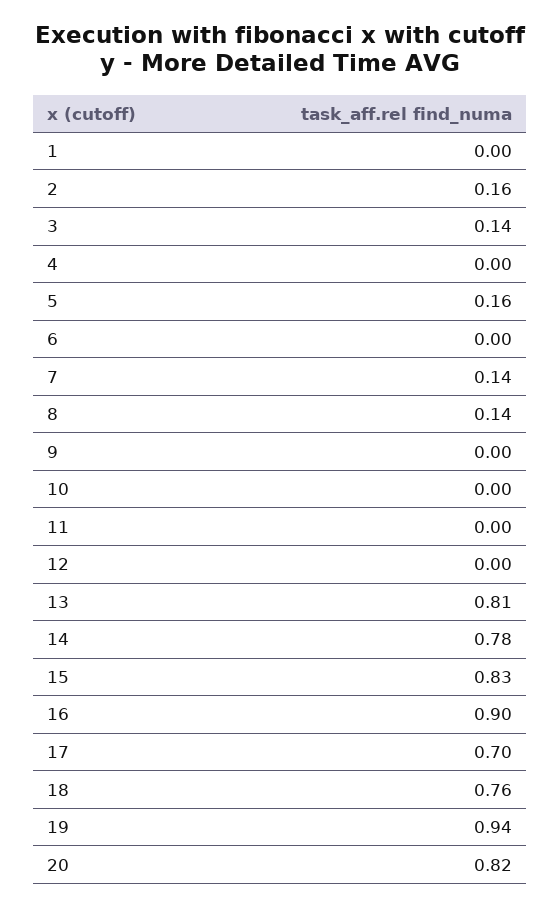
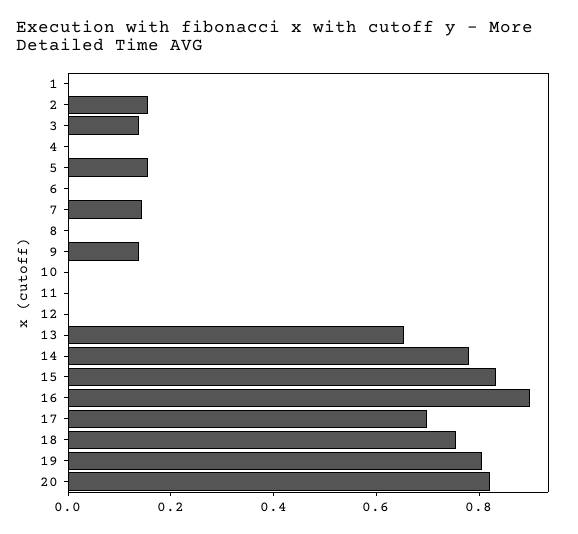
8: 0.14 -> 0
9: 0 -> 0.15
13: 0.81 -> 0.65
19: 0.94 -> 0.8

